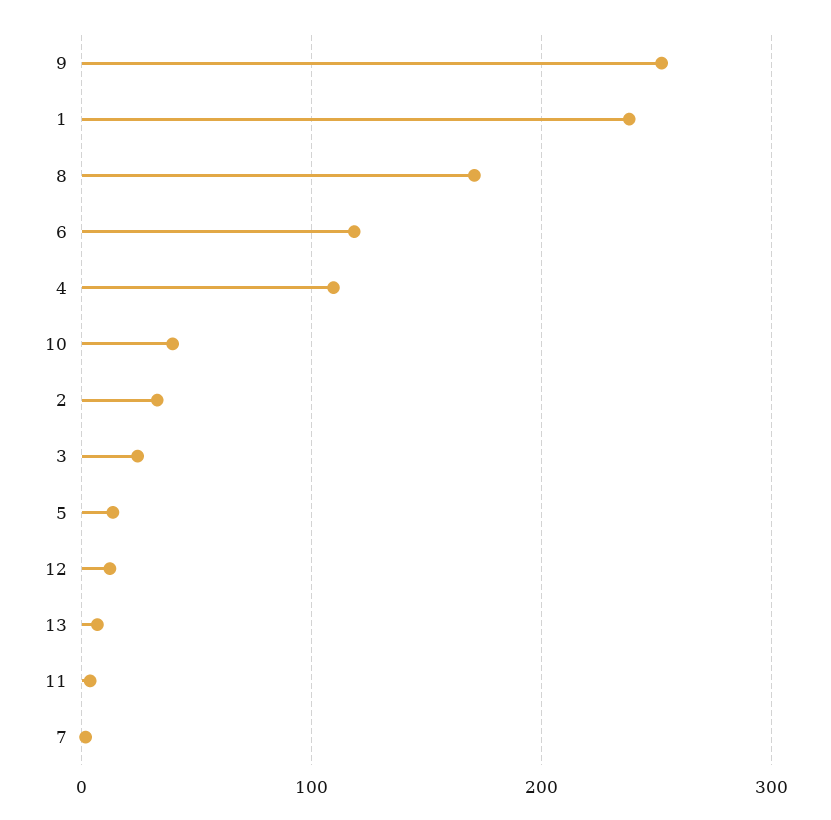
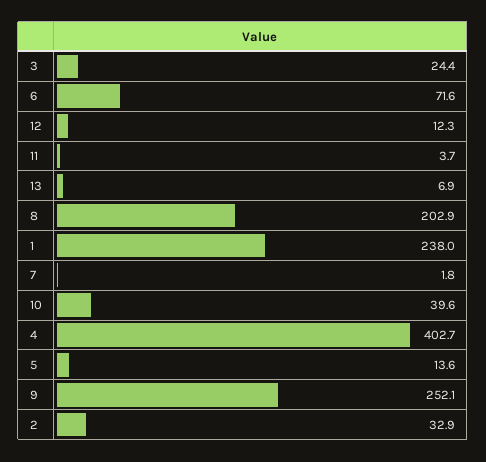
8: 170 -> 202.9
6: 120 -> 71.6
4: 110 -> 402.7

